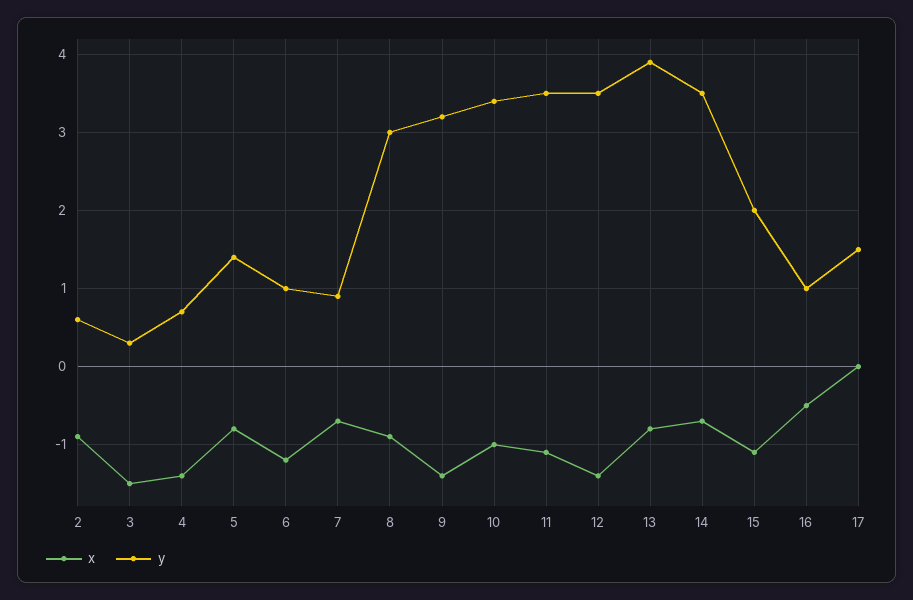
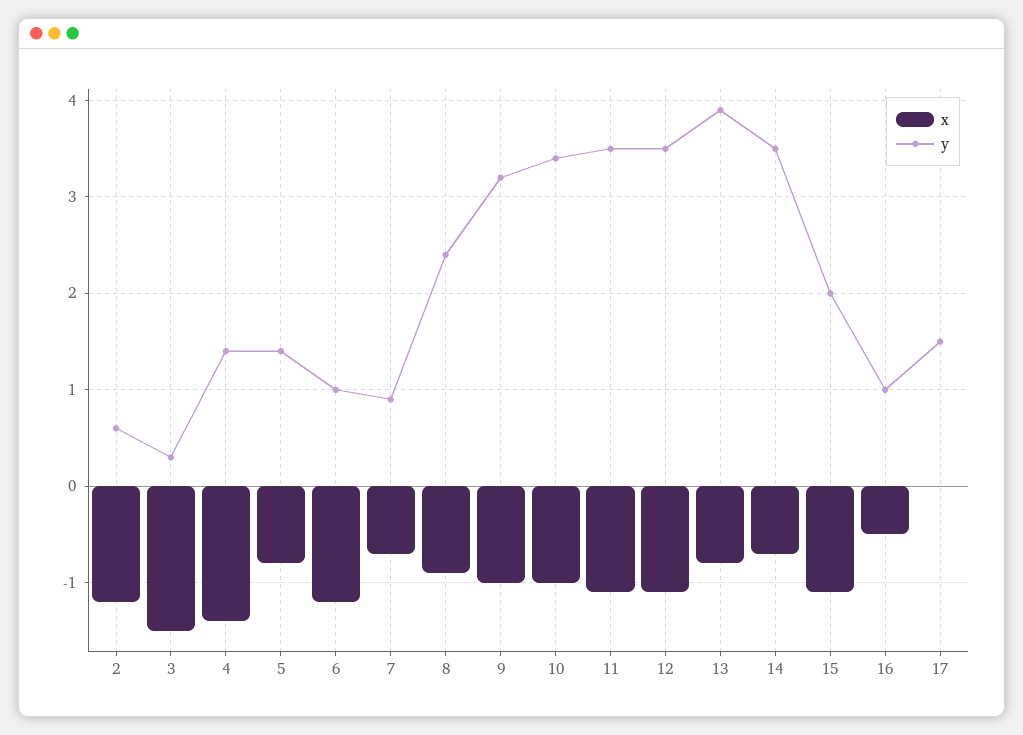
x, 2: -0.9 -> -1.2
y, 4: 0.7 -> 1.4
y, 8: 3 -> 2.4
x, 9: -1.4 -> -1
x, 12: -1.4 -> -1.1

